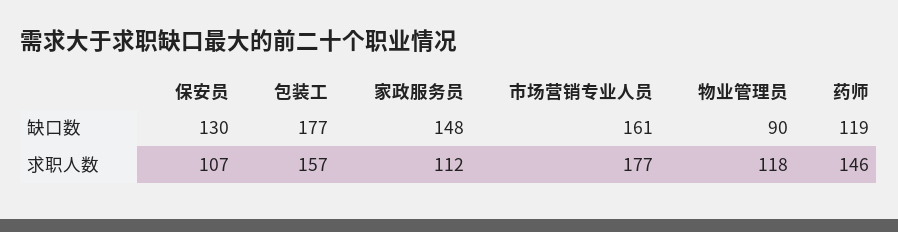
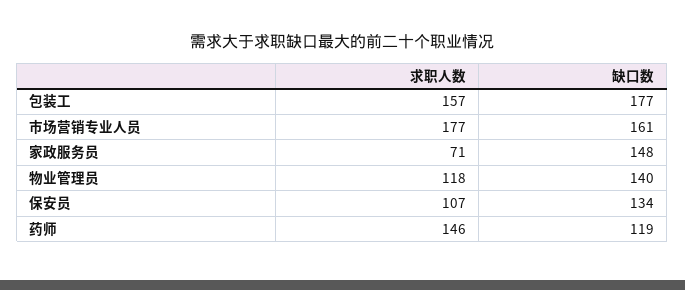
保安员, 缺口数: 130 -> 134
物业管理员, 缺口数: 90 -> 140
家政服务员, 求职人数: 112 -> 71

